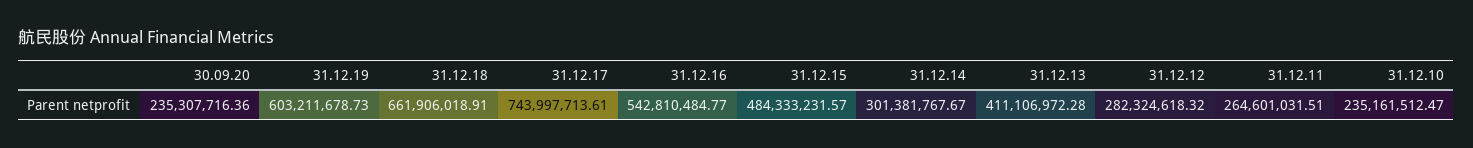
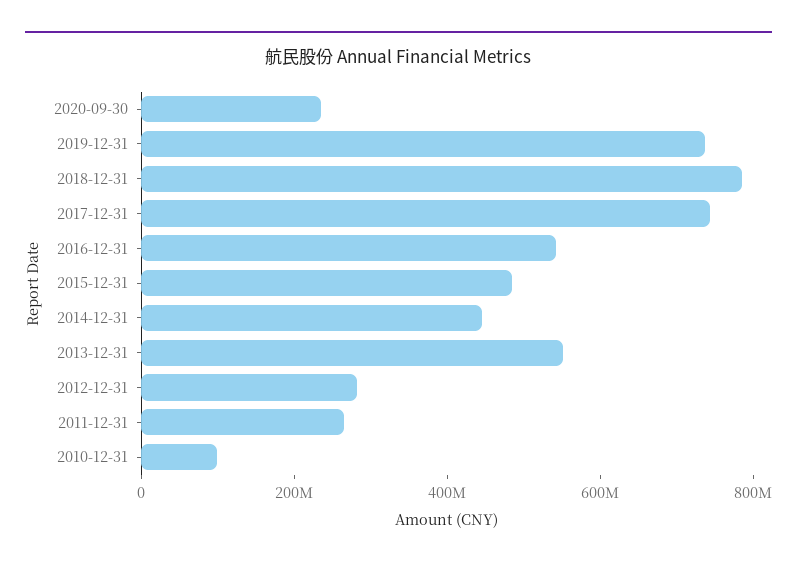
31.12.19: 603211678.73 -> 750000000
31.12.18: 661906018.91 -> 800000000
31.12.14: 301381767.67 -> 450000000
31.12.13: 411106972.28 -> 550000000
31.12.10: 235161512.47 -> 100000000

